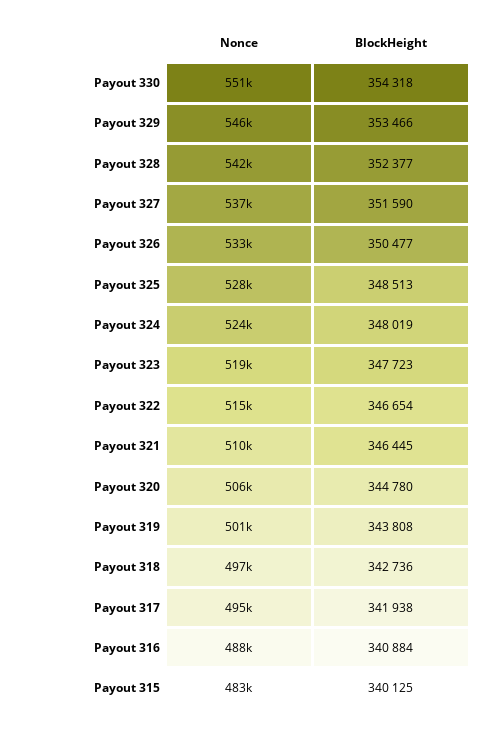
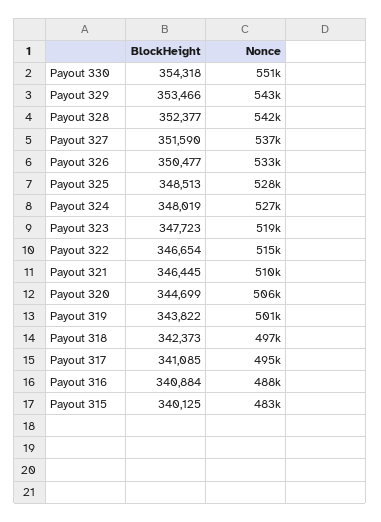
Nonce, Payout 329: 546000 -> 543000
Nonce, Payout 324: 524000 -> 527000
BlockHeight, Payout 320: 344780 -> 344699
BlockHeight, Payout 319: 343808 -> 343822
BlockHeight, Payout 318: 342736 -> 342373
BlockHeight, Payout 317: 341938 -> 341085

